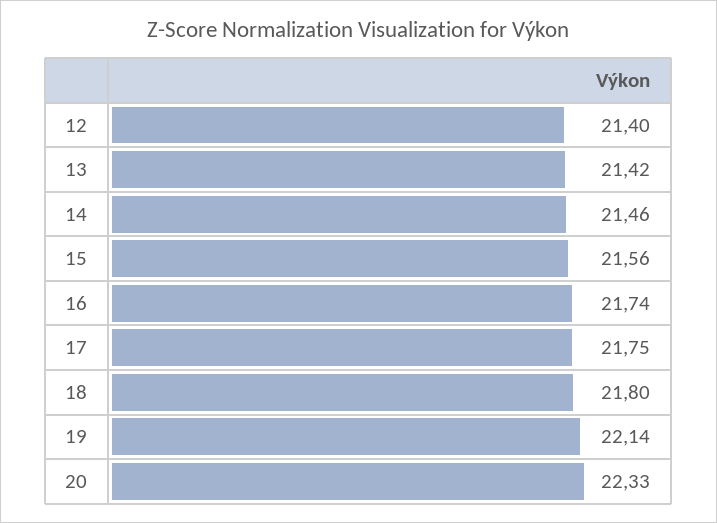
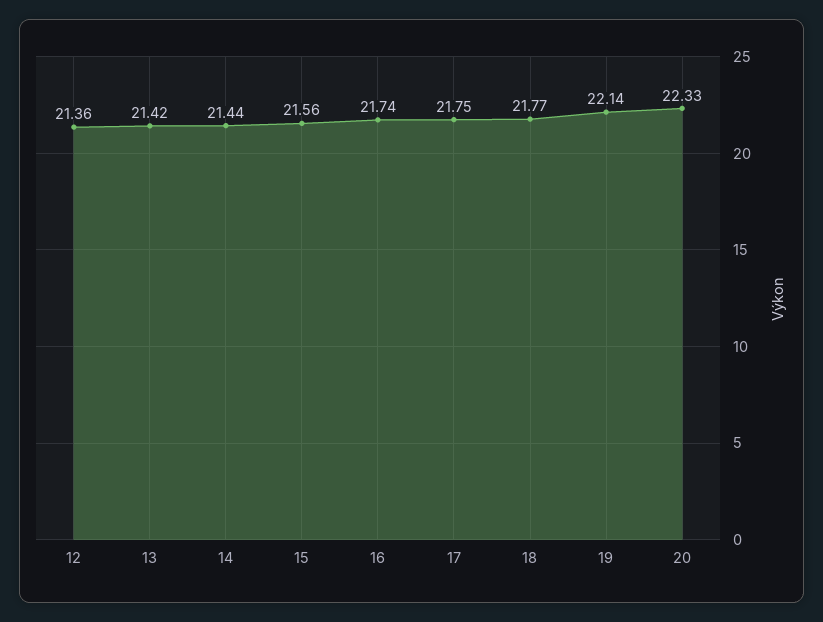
12: 21.4 -> 21.36
14: 21.46 -> 21.44
18: 21.8 -> 21.77

